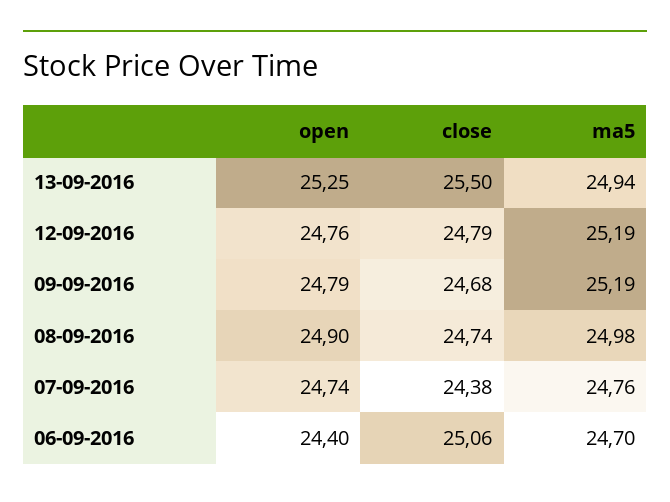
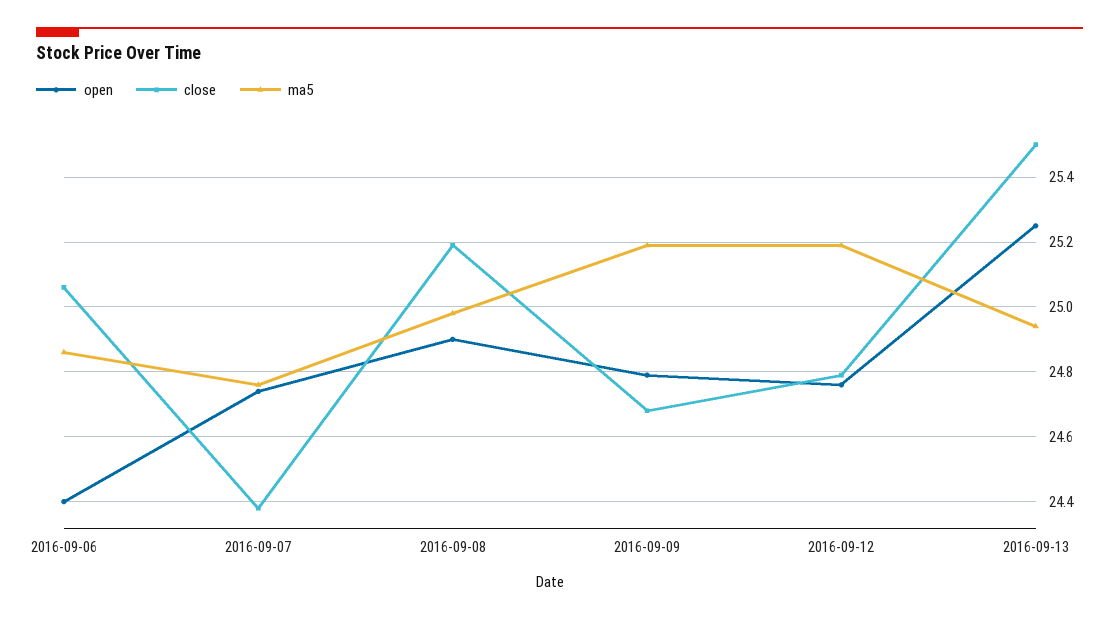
close, 08-09-2016: 24.74 -> 25.2
ma5, 06-09-2016: 24.7 -> 24.85

